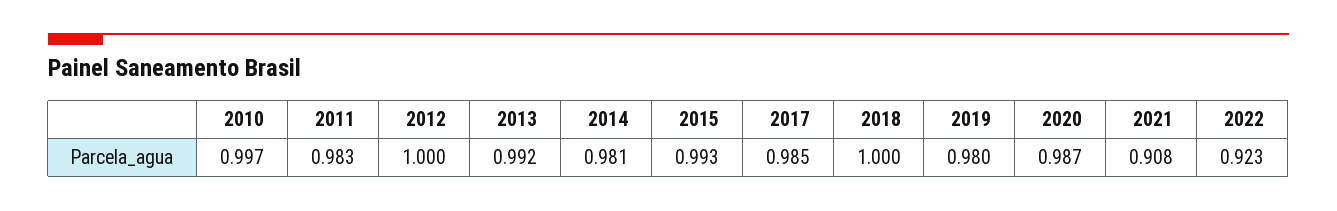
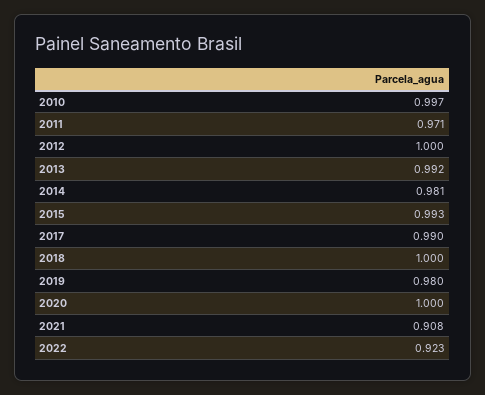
2011: 0.983 -> 0.971
2017: 0.985 -> 0.99
2020: 0.987 -> 1

